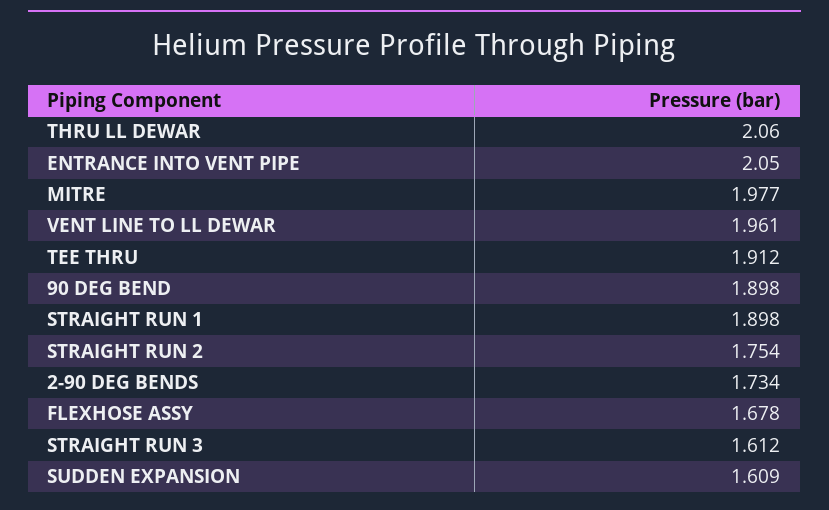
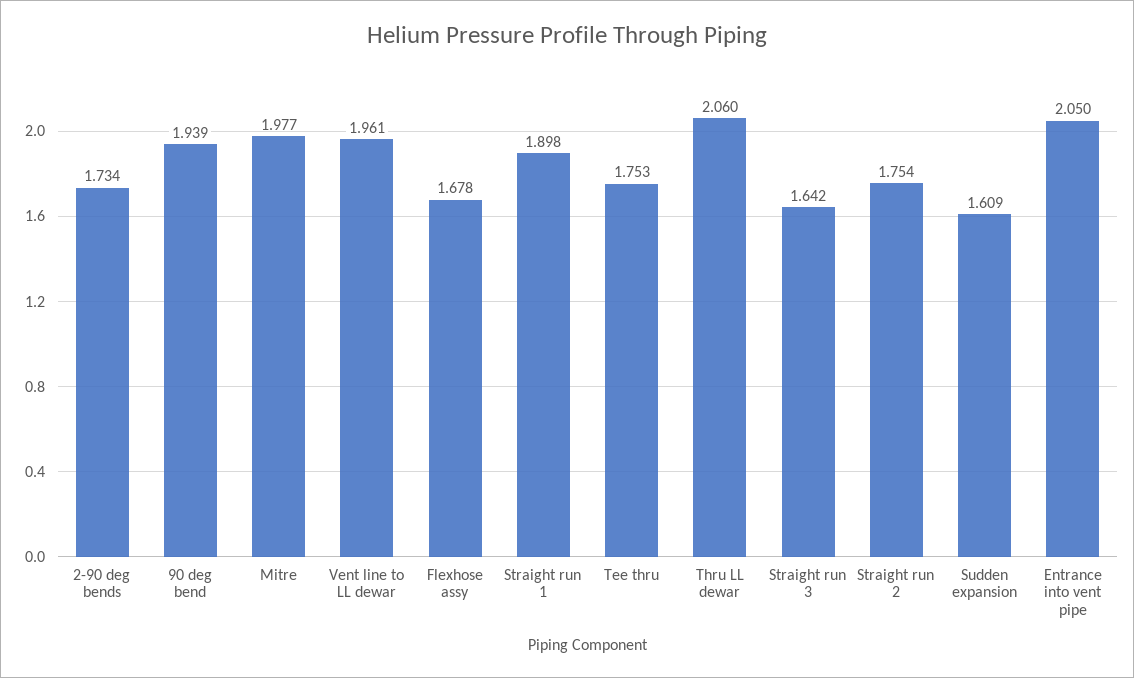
TEE THRU: 1.912 -> 1.753
90 DEG BEND: 1.898 -> 1.939
STRAIGHT RUN 3: 1.612 -> 1.642

